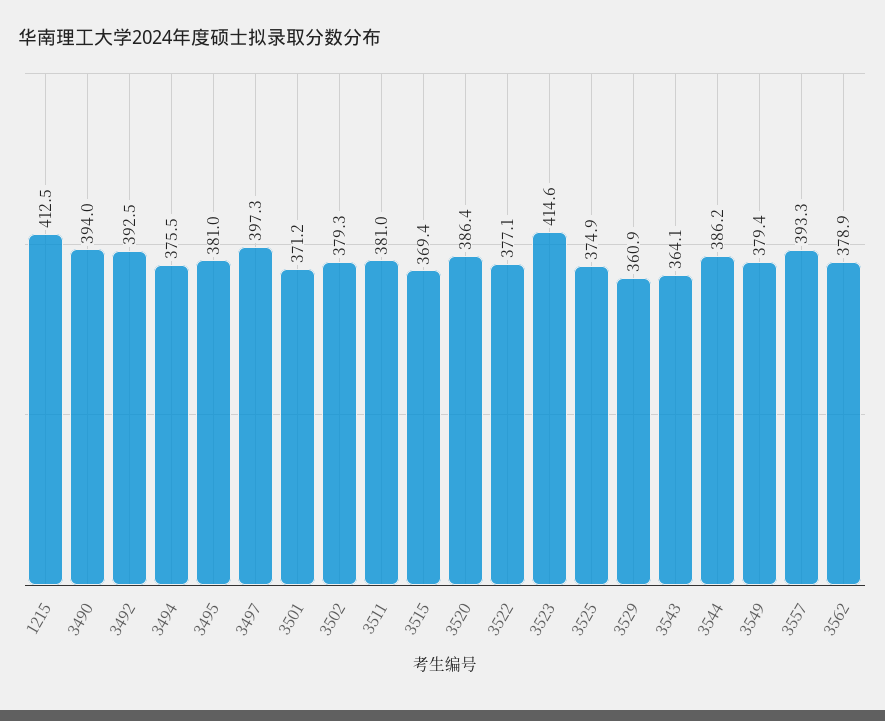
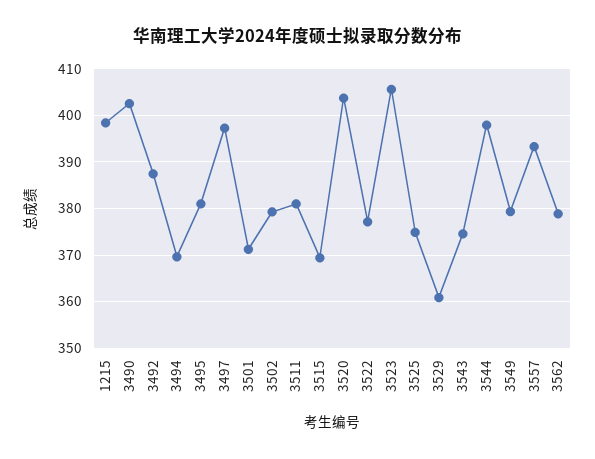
1215: 412.5 -> 398
3490: 394 -> 402
3492: 392.5 -> 388
3494: 375.5 -> 370
3520: 386.4 -> 404
3523: 414.6 -> 406
3543: 364.1 -> 374
3544: 386.2 -> 398

